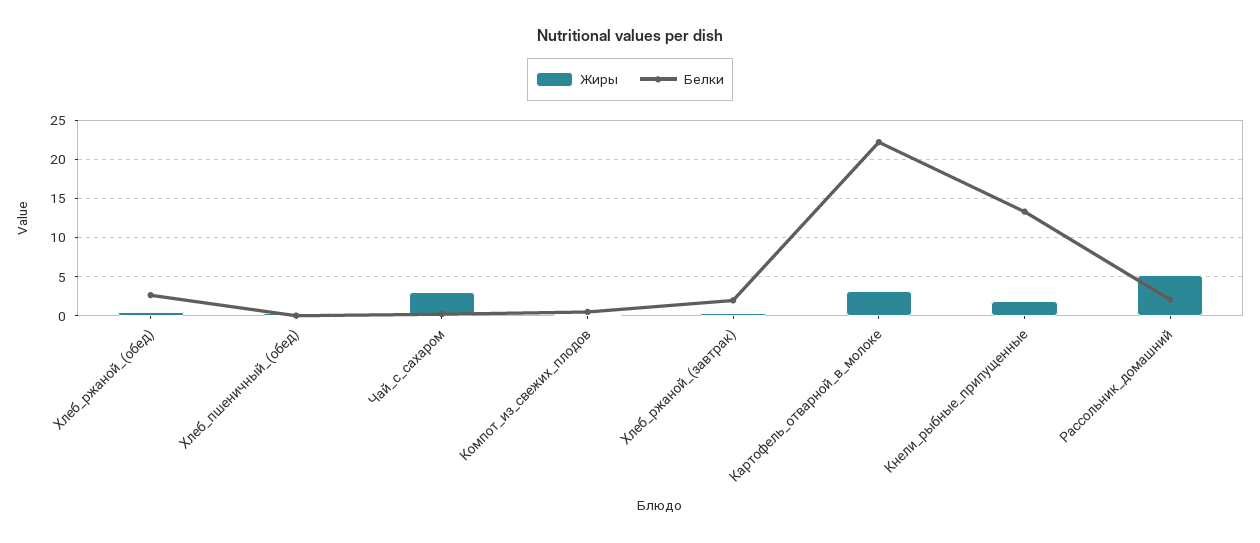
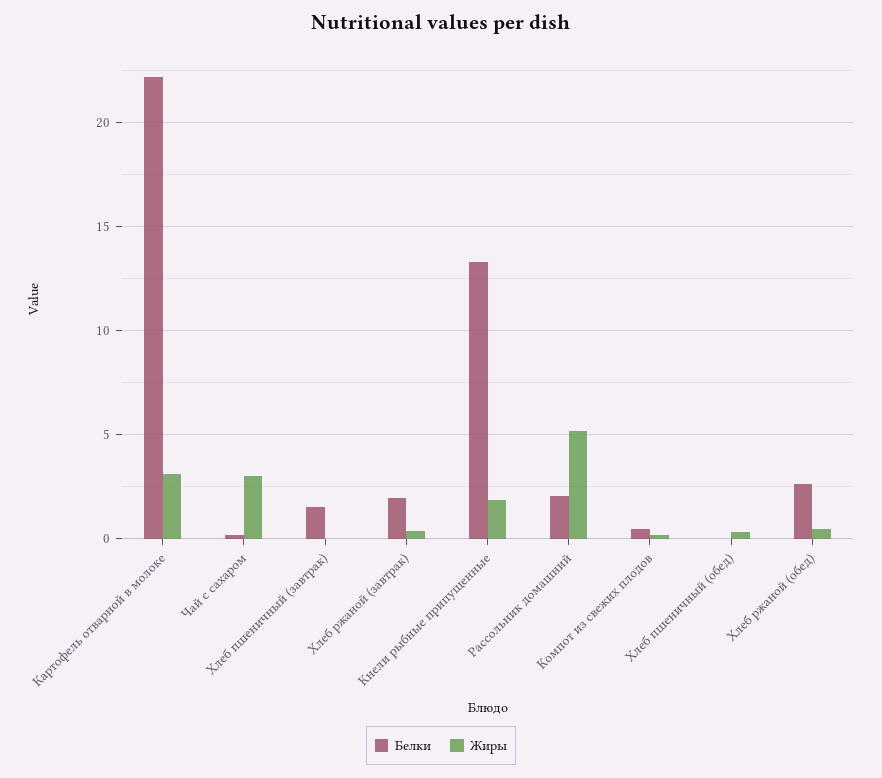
Белки, Хлеб пшеничный (завтрак): none -> 1.5
Жиры, Хлеб пшеничный (завтрак): none -> 0

